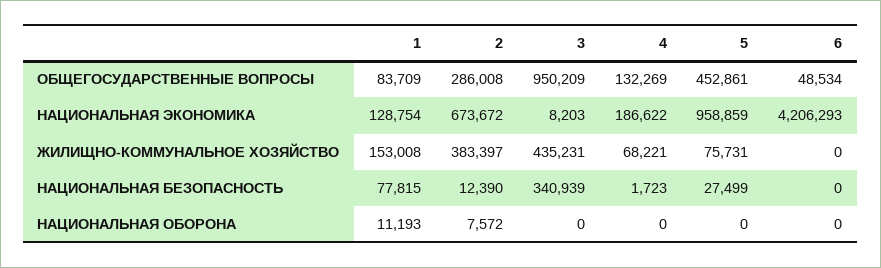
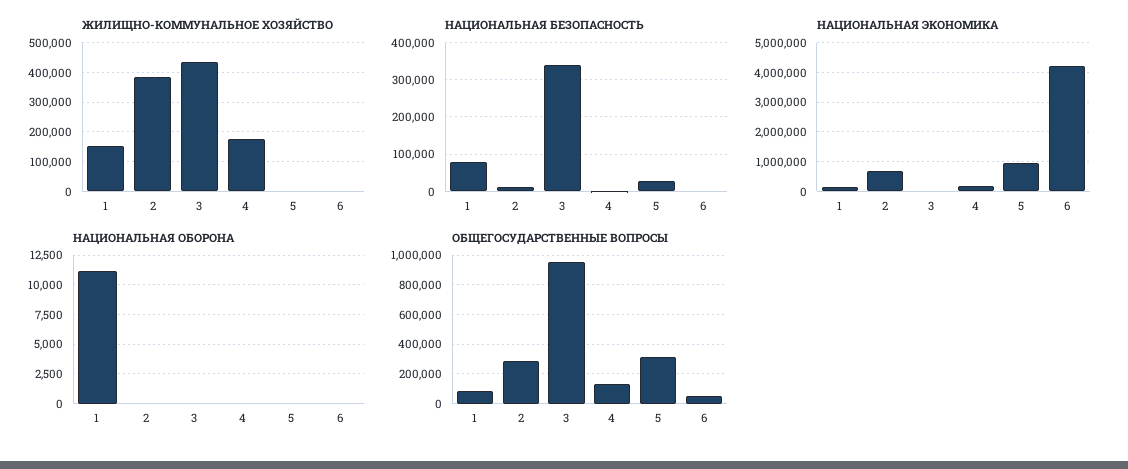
ОБЩЕГОСУДАРСТВЕННЫЕ ВОПРОСЫ, 5: 452861 -> 300000
ЖИЛИЩНО-КОММУНАЛЬНОЕ ХОЗЯЙСТВО, 4: 68221 -> 175000
ЖИЛИЩНО-КОММУНАЛЬНОЕ ХОЗЯЙСТВО, 5: 75731 -> 0
НАЦИОНАЛЬНАЯ ОБОРОНА, 2: 7572 -> 0

